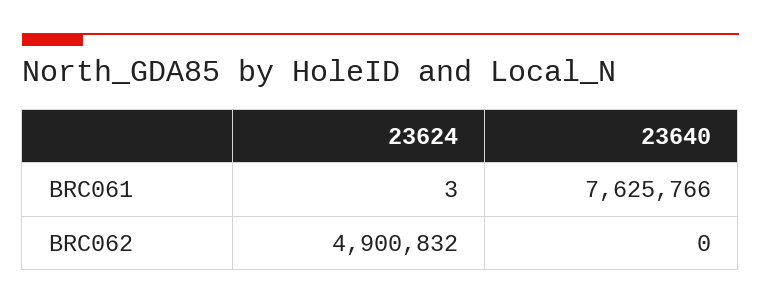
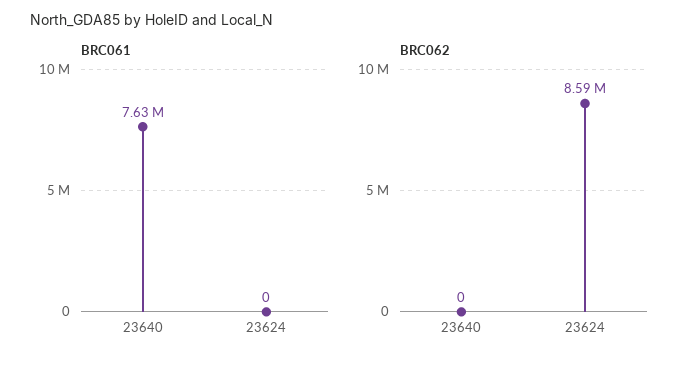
BRC061, 23624: 3 -> 0
BRC062, 23624: 4900832 -> 8590000

